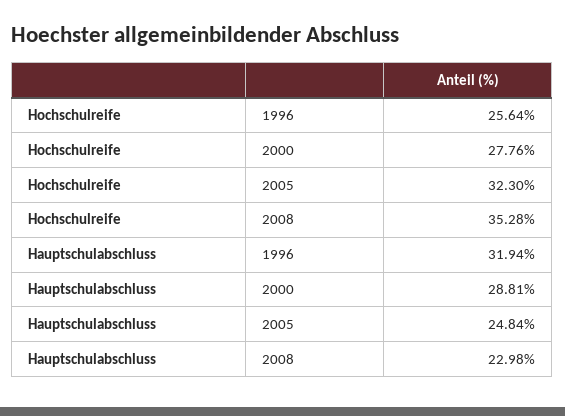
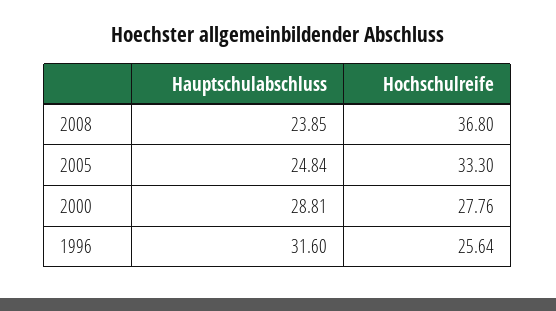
Hochschulreife, 2005: 32.3 -> 33.3
Hochschulreife, 2008: 35.28 -> 36.8
Hauptschulabschluss, 1996: 31.94 -> 31.6
Hauptschulabschluss, 2008: 22.98 -> 23.85

